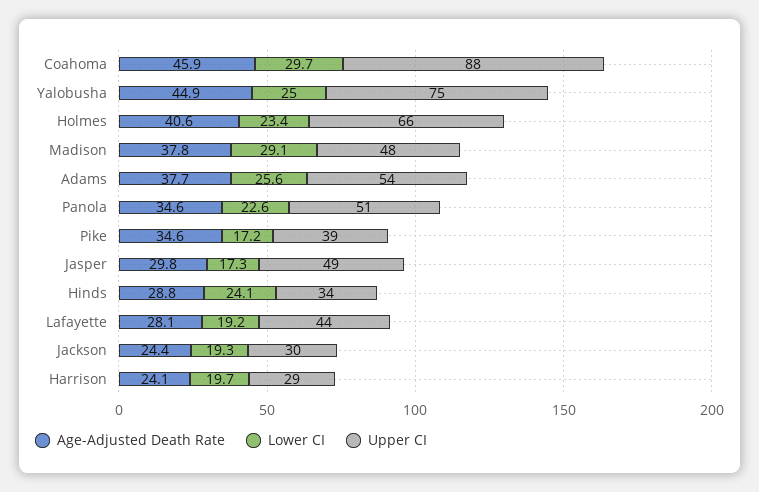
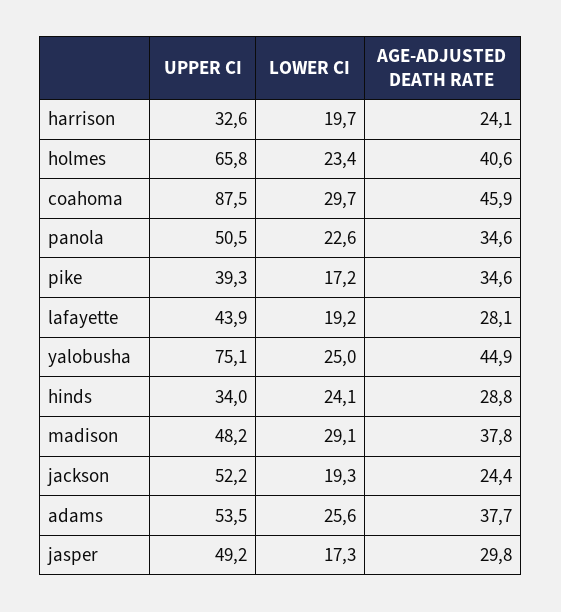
Upper CI, Jackson: 30 -> 52.2
Upper CI, Harrison: 29 -> 32.6

